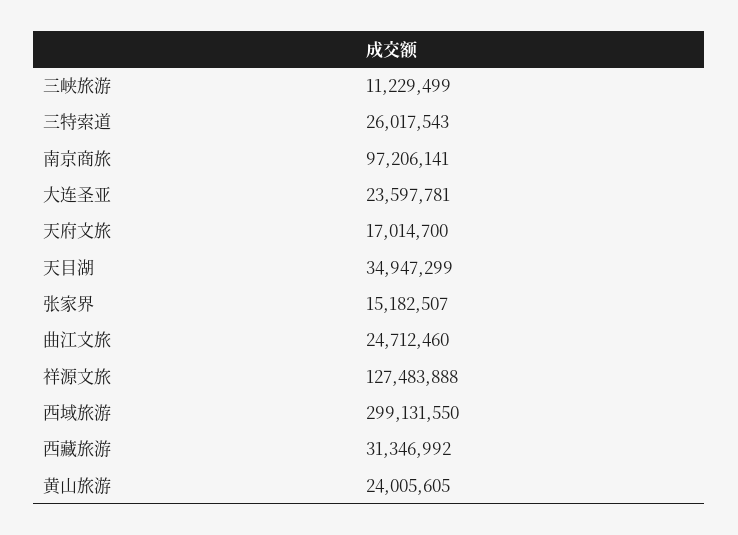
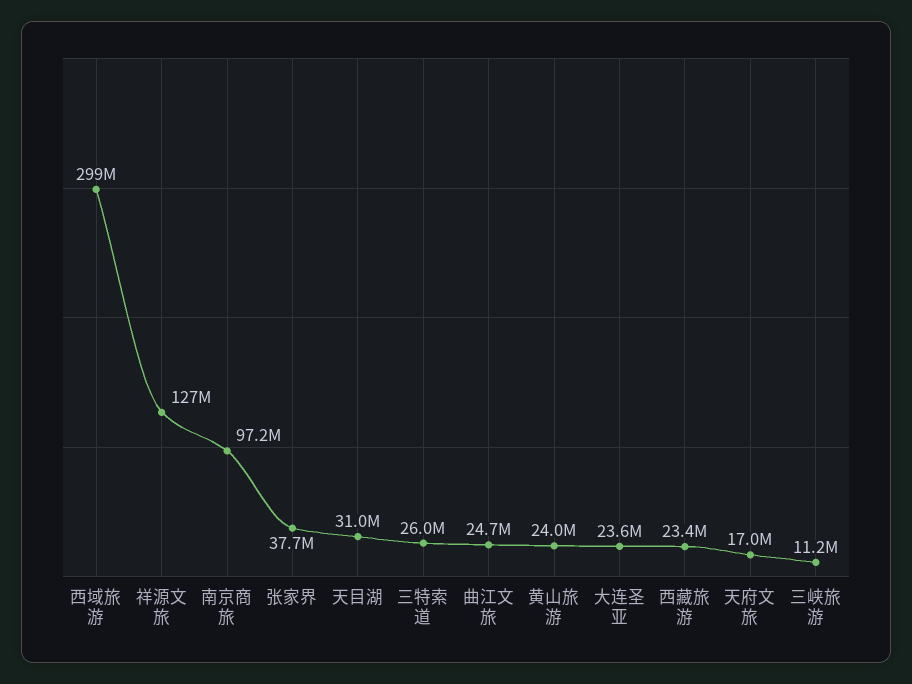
天目湖: 34947299 -> 31000000
张家界: 15182507 -> 37700000
西藏旅游: 31346992 -> 23400000

